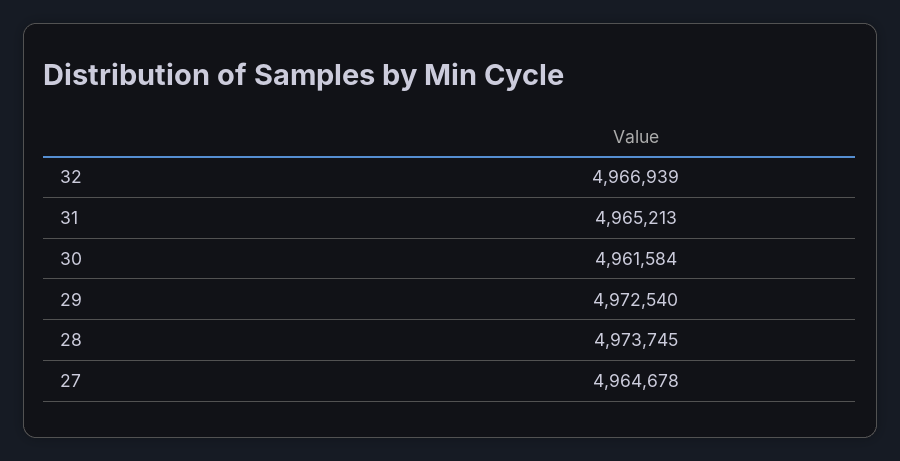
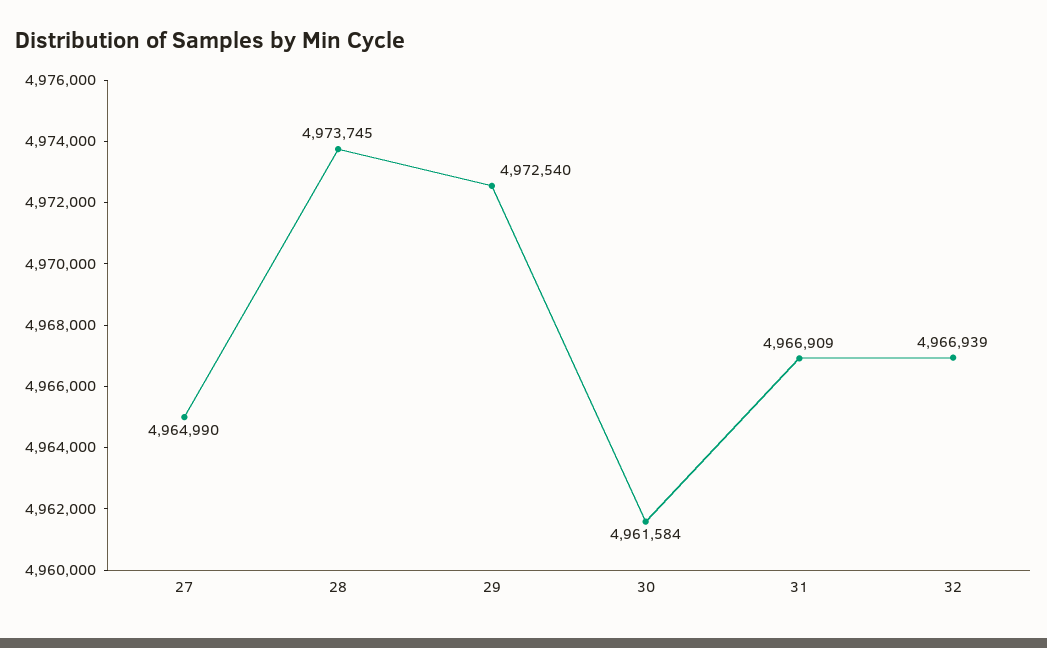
31: 4965213 -> 4966909
27: 4964678 -> 4964990

